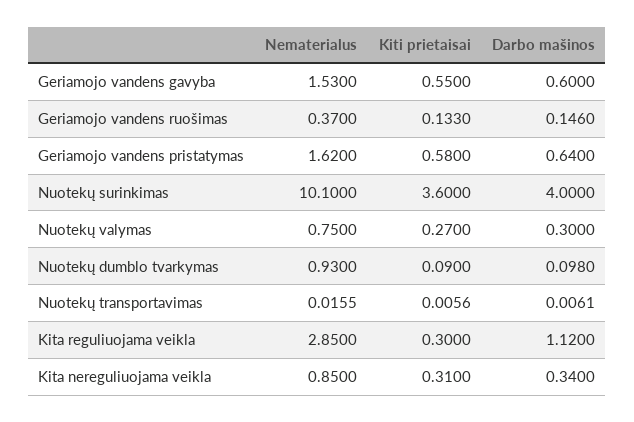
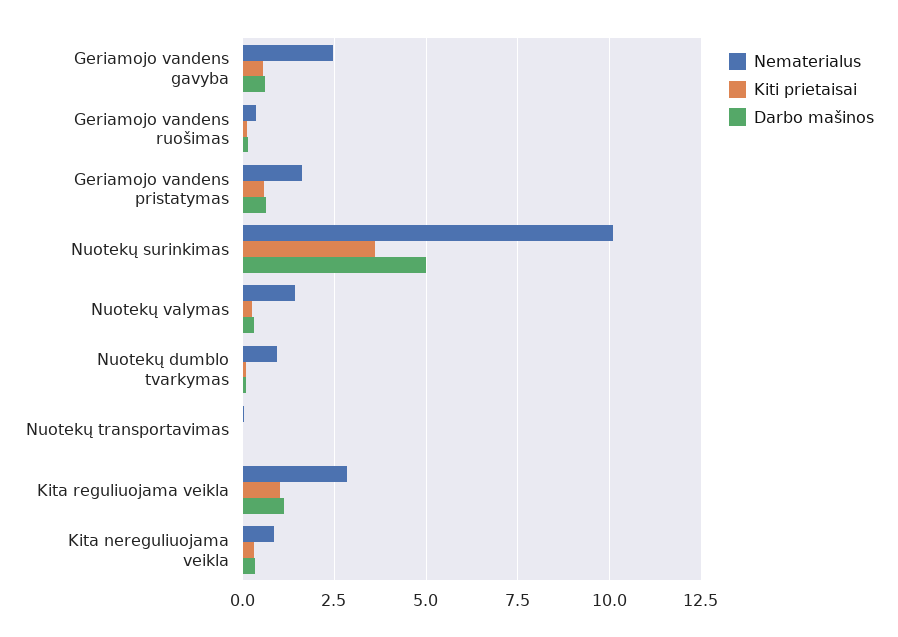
Nematerialus, Geriamojo vandens gavyba: 1.53 -> 2.5
Darbo mašinos, Nuotekų surinkimas: 4 -> 5
Nematerialus, Nuotekų valymas: 0.75 -> 1.5
Kiti prietaisai, Kita reguliuojama veikla: 0.3 -> 1

